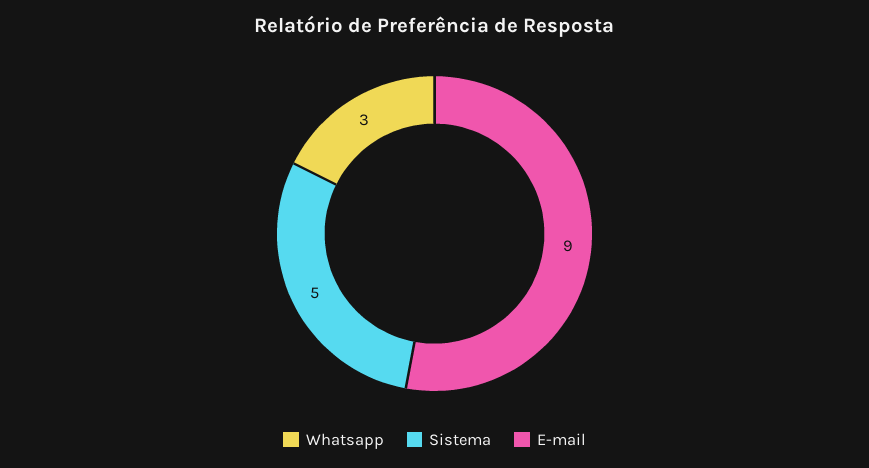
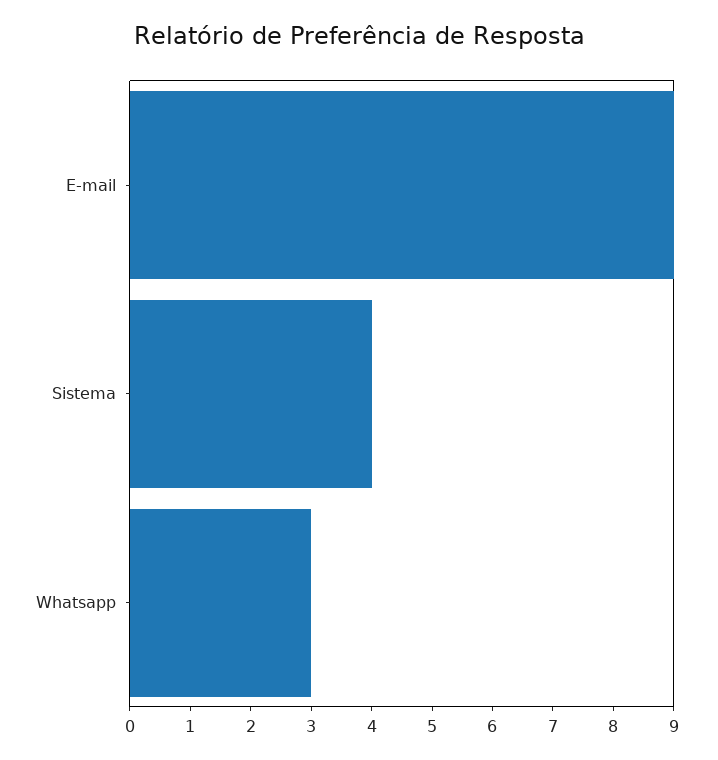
Sistema: 5 -> 4

